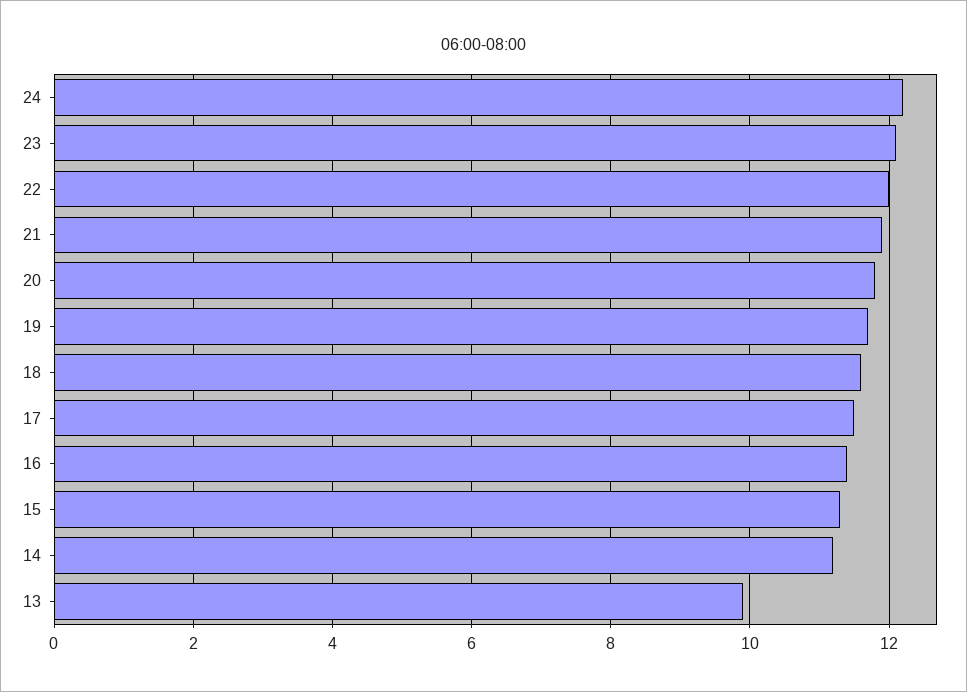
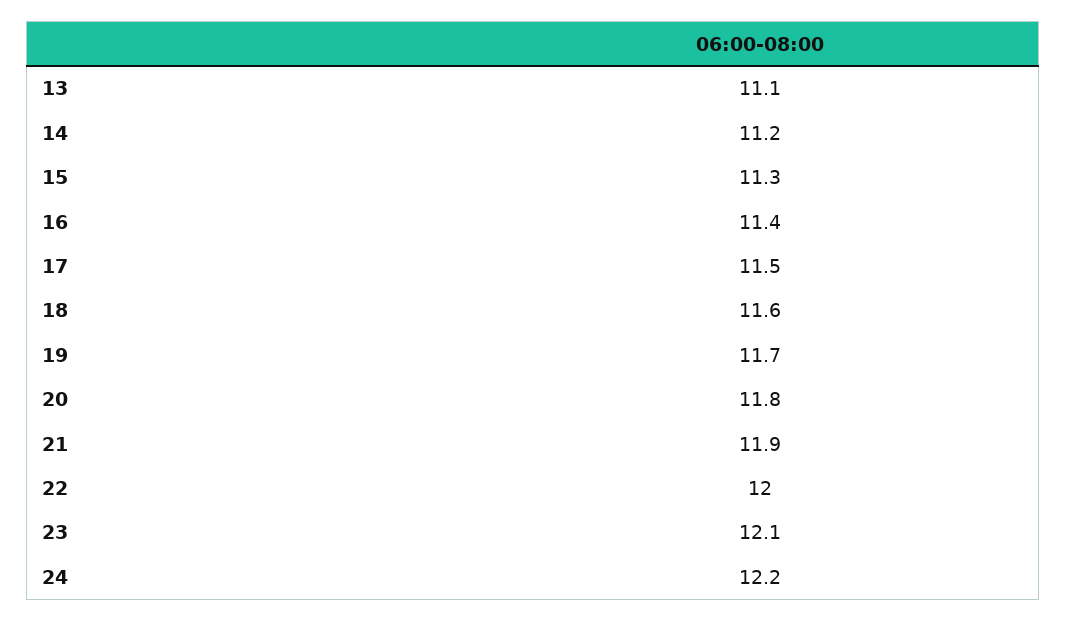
13: 10 -> 11.1

